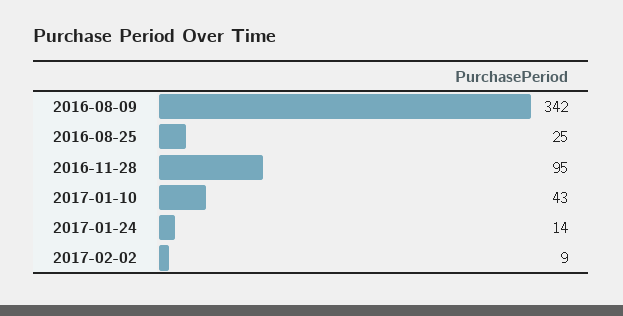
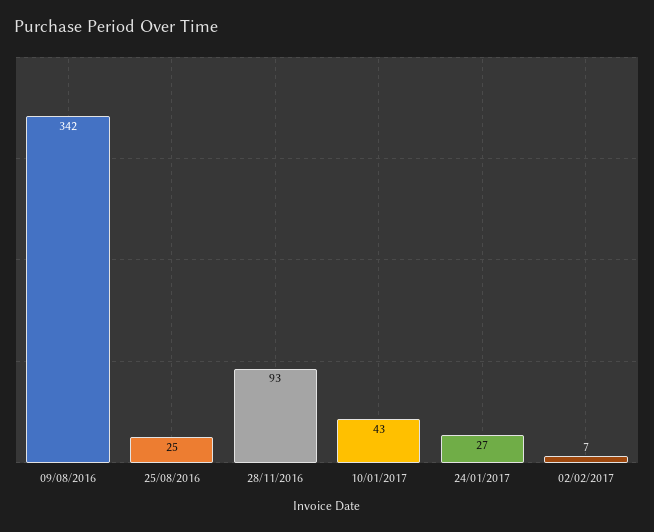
2016-11-28: 95 -> 93
2017-01-24: 14 -> 27
2017-02-02: 9 -> 7

